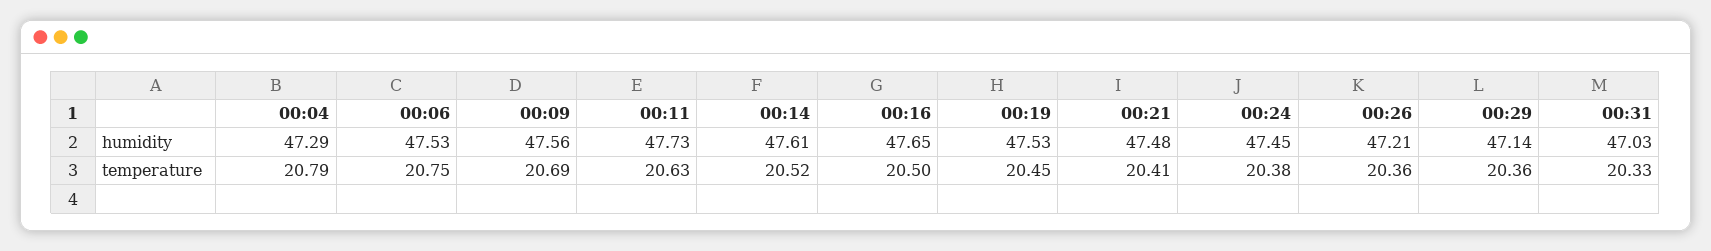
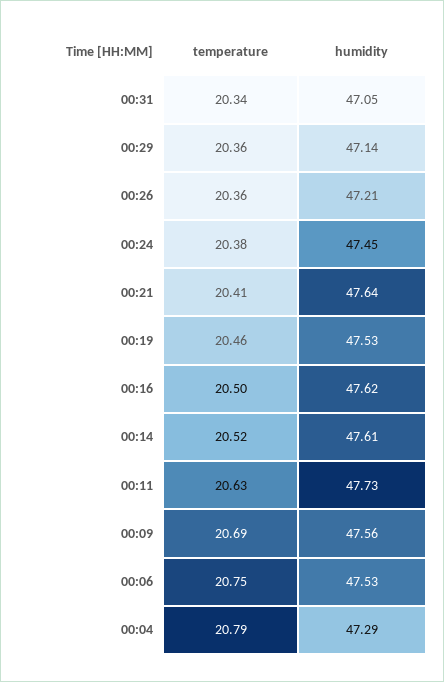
00:16, humidity: 47.65 -> 47.62
00:21, humidity: 47.48 -> 47.64
00:31, humidity: 47.03 -> 47.05
00:19, temperature: 20.45 -> 20.46
00:31, temperature: 20.33 -> 20.34

